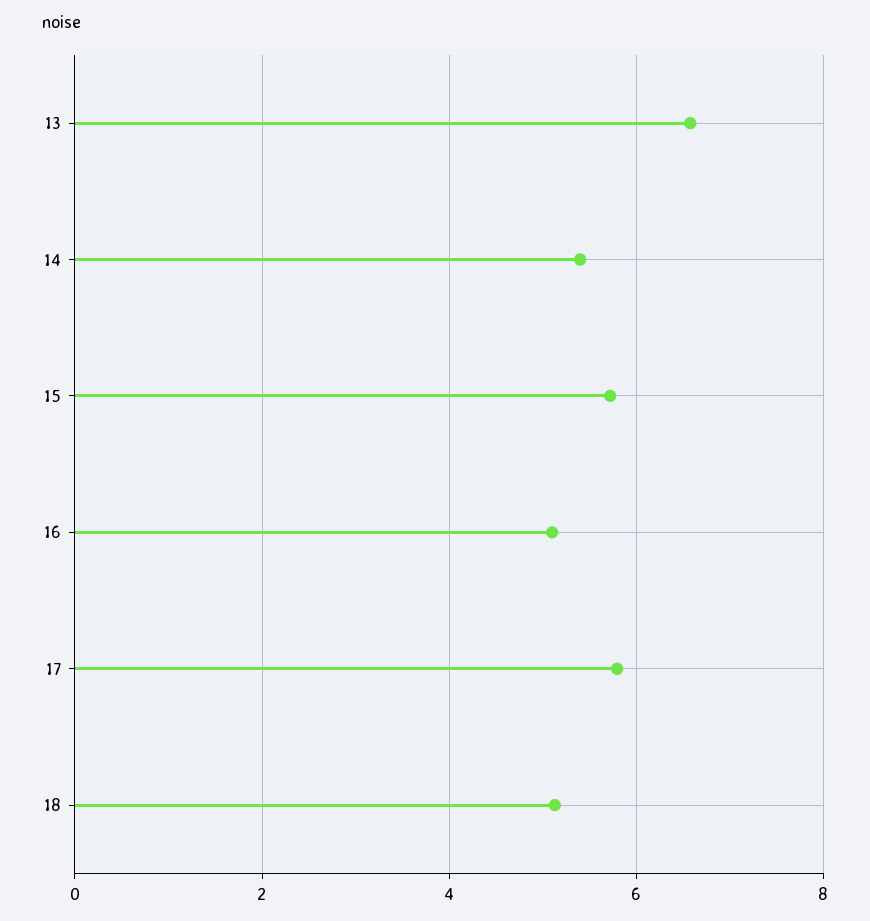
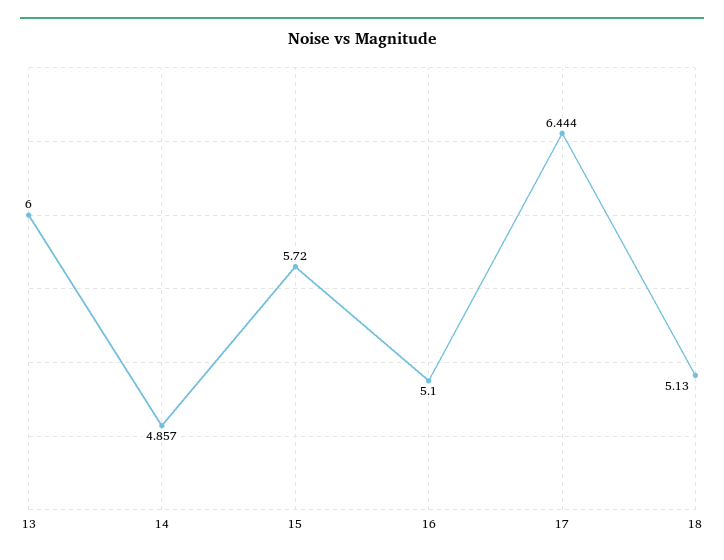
13: 6.6 -> 6
14: 5.4 -> 4.857
17: 5.8 -> 6.444

